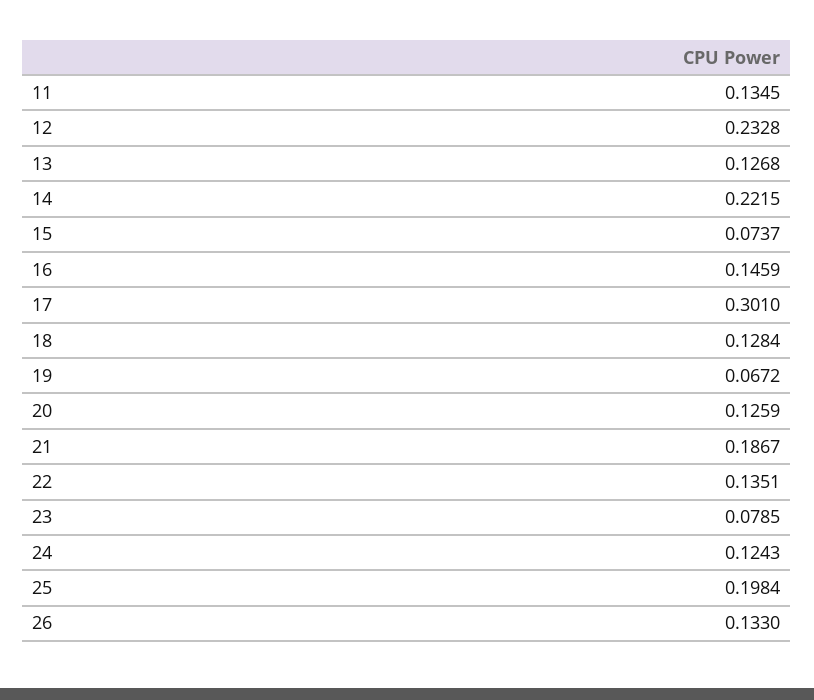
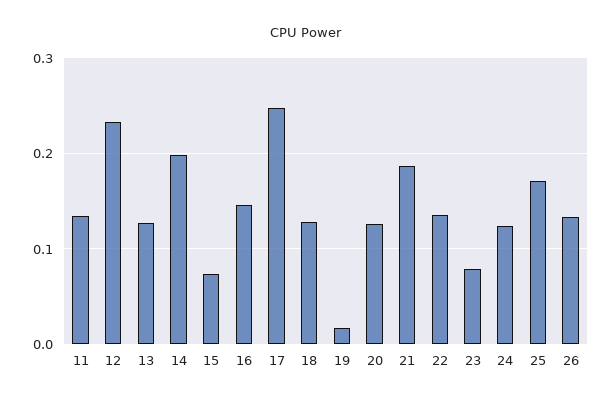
14: 0.2215 -> 0.2
17: 0.301 -> 0.25
19: 0.0672 -> 0.02
25: 0.1984 -> 0.17

